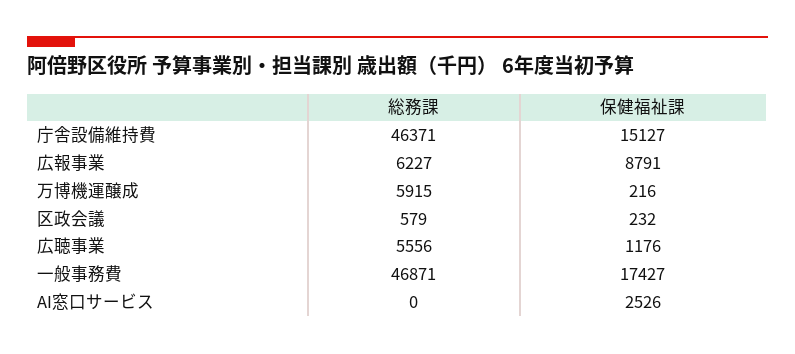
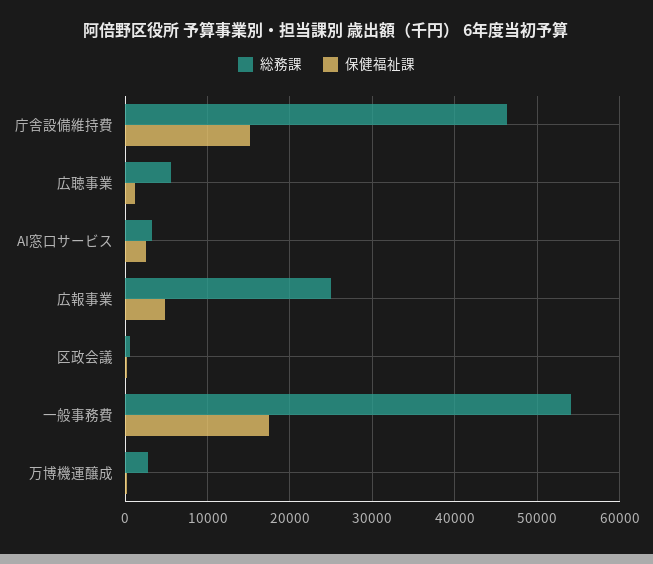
総務課, 広報事業: 6227 -> 25000
保健福祉課, 広報事業: 8791 -> 5000
総務課, 万博機運醸成: 5915 -> 3000
総務課, 一般事務費: 46871 -> 54000
総務課, AI窓口サービス: 0 -> 3000

